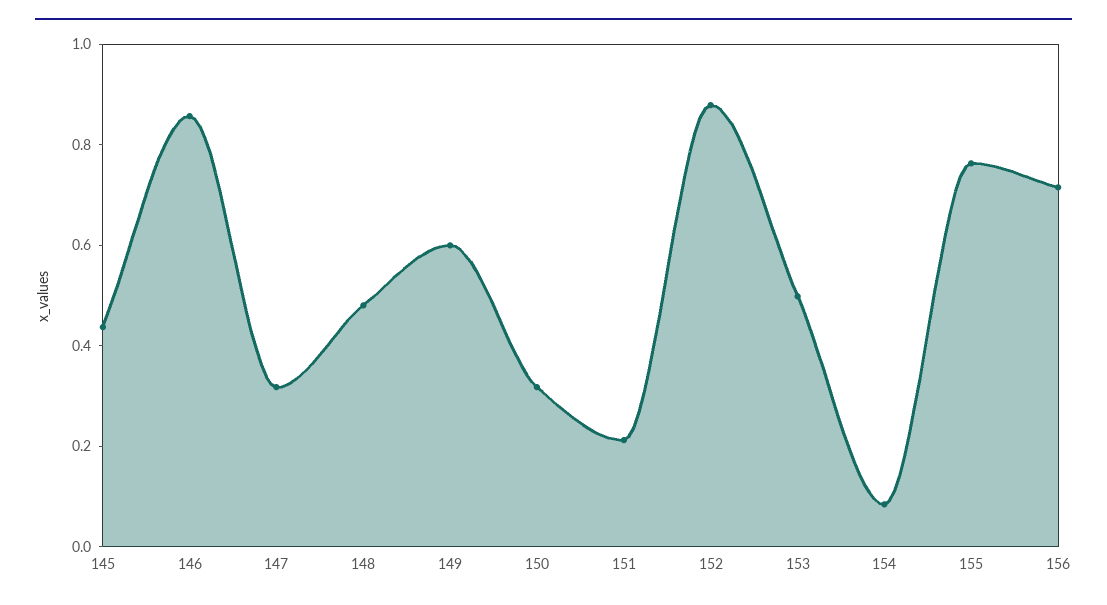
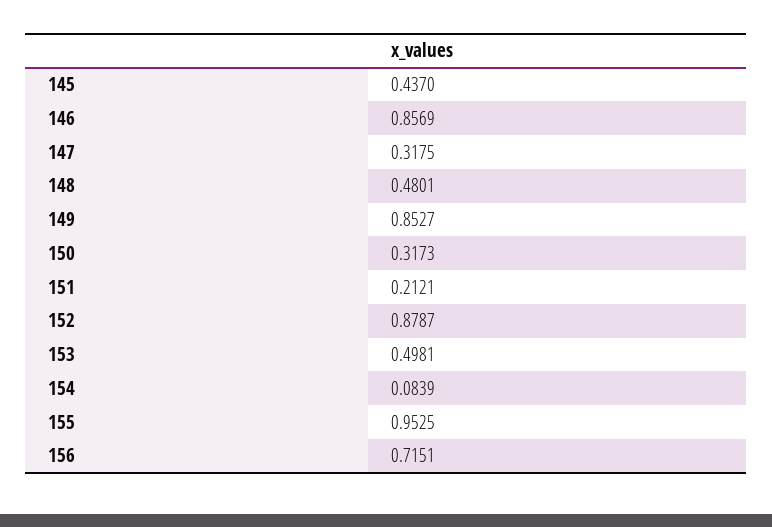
149: 0.6 -> 0.8527
155: 0.75 -> 0.9525

